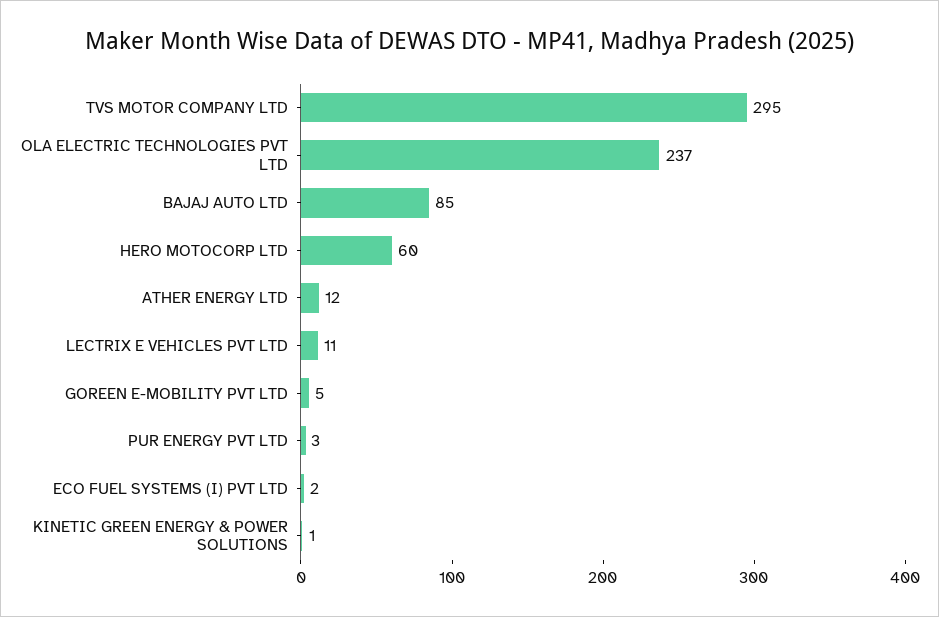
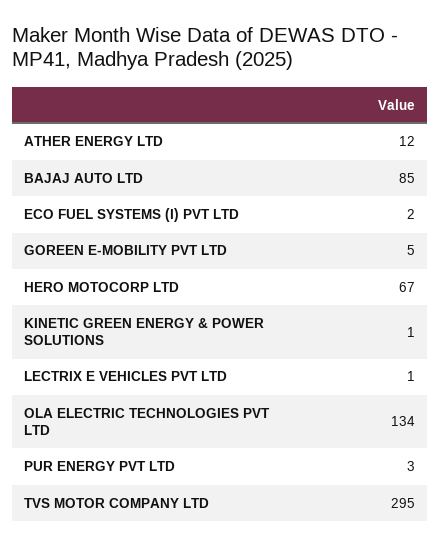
OLA ELECTRIC TECHNOLOGIES PVT LTD: 237 -> 134
HERO MOTOCORP LTD: 60 -> 67
LECTRIX E VEHICLES PVT LTD: 11 -> 1

